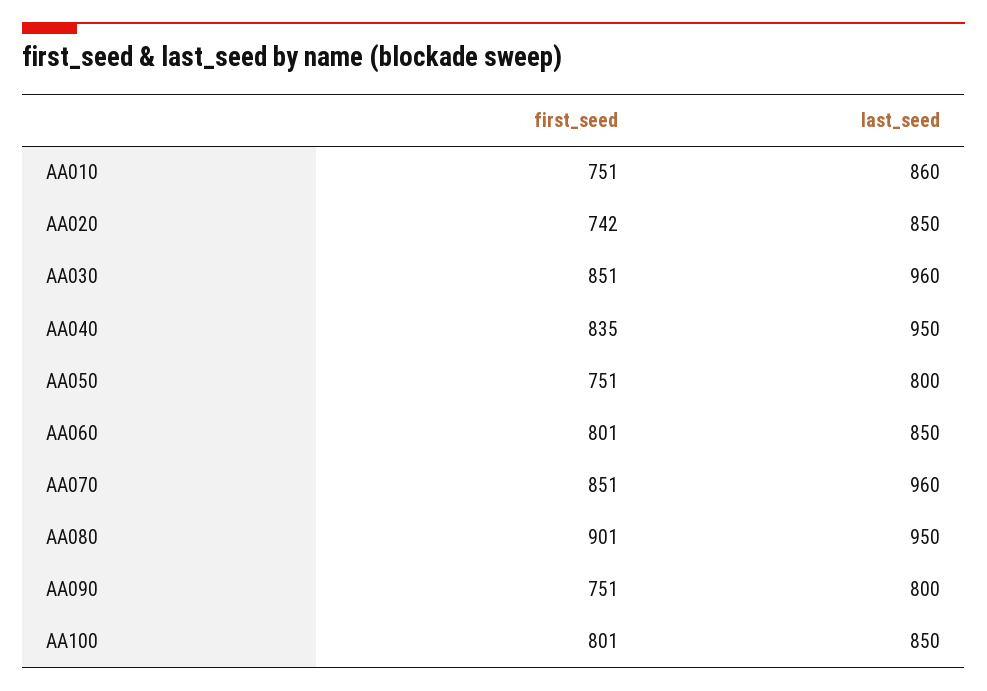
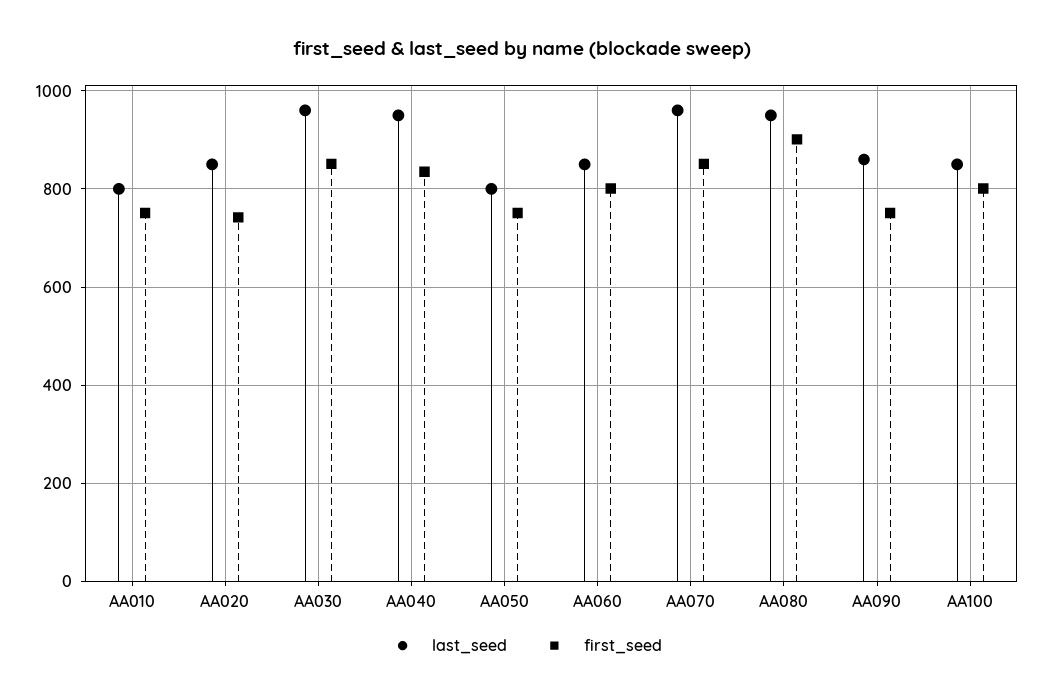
last_seed, AA010: 860 -> 800
last_seed, AA090: 800 -> 860

